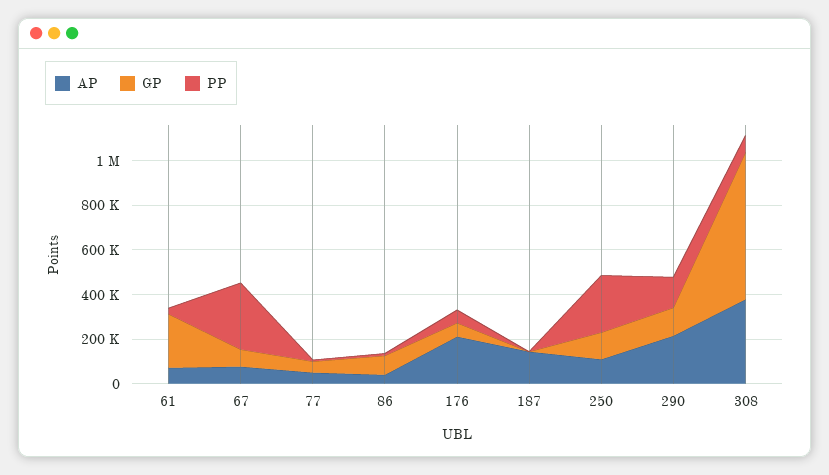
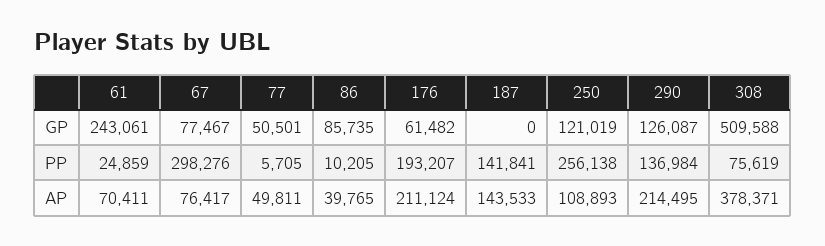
PP, 176: 50000 -> 193207
PP, 187: 0 -> 141841
GP, 308: 650000 -> 509588

